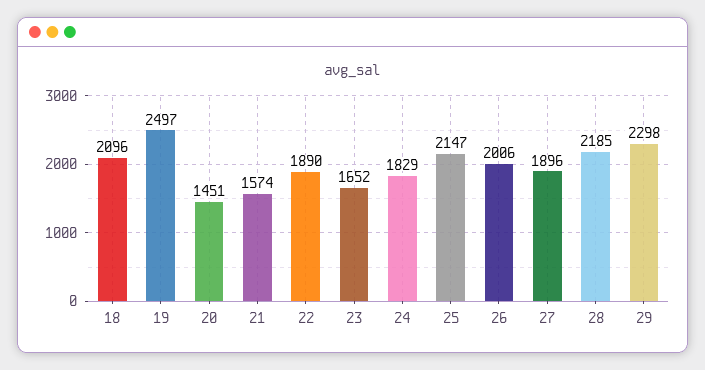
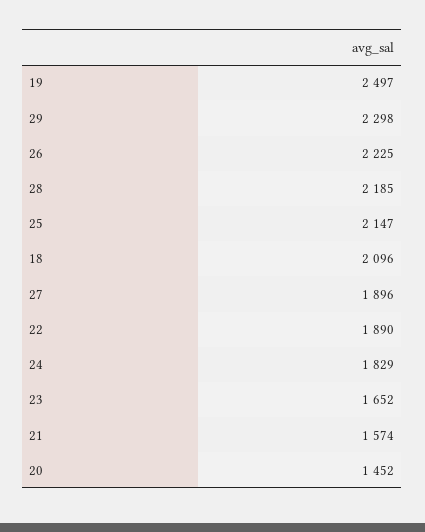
20: 1451 -> 1452
26: 2006 -> 2225

